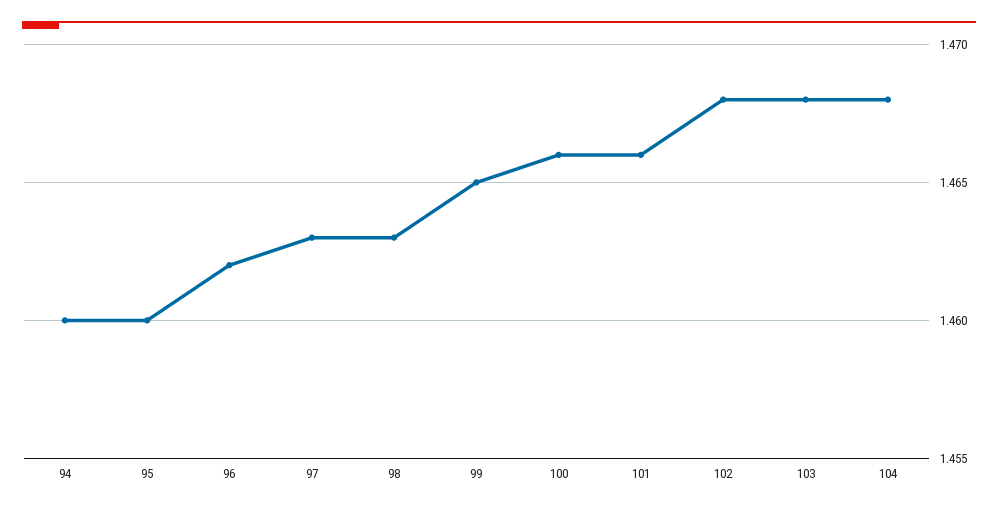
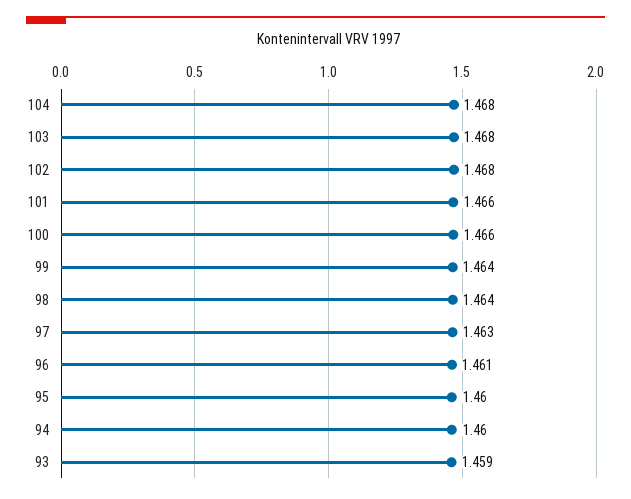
96: 1.462 -> 1.461
98: 1.463 -> 1.464
99: 1.465 -> 1.464
93: none -> 1.459

